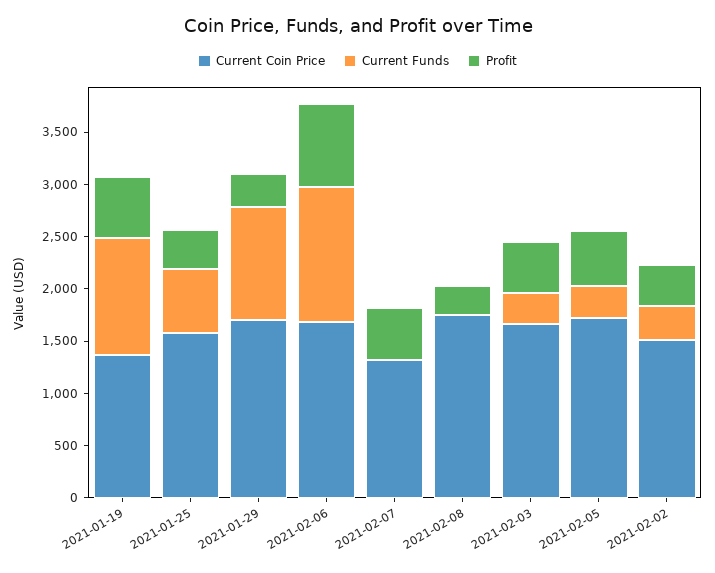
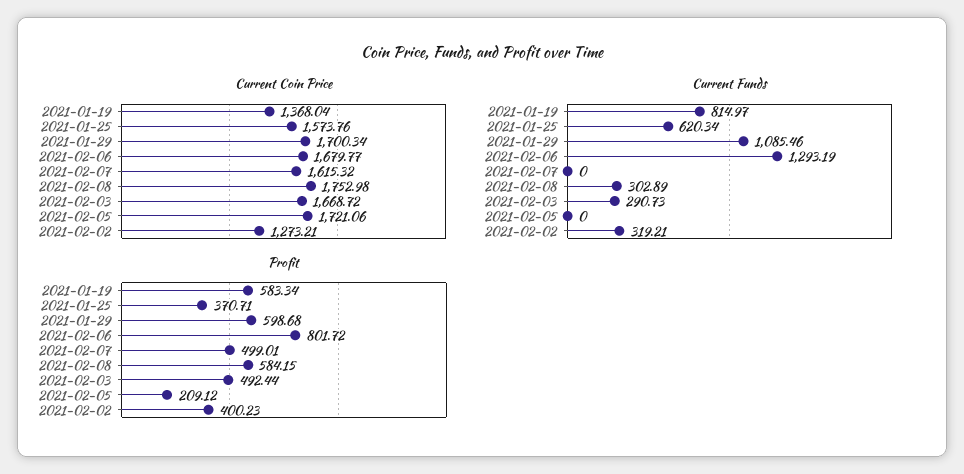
Current Funds, 2021-01-19: 1100 -> 814.97
Profit, 2021-01-29: 300 -> 598.68
Current Coin Price, 2021-02-07: 1300 -> 1615.32
Current Funds, 2021-02-08: 0 -> 302.89
Profit, 2021-02-08: 300 -> 584.15
Current Funds, 2021-02-05: 300 -> 0
Profit, 2021-02-05: 500 -> 209.12
Current Coin Price, 2021-02-02: 1500 -> 1273.21

